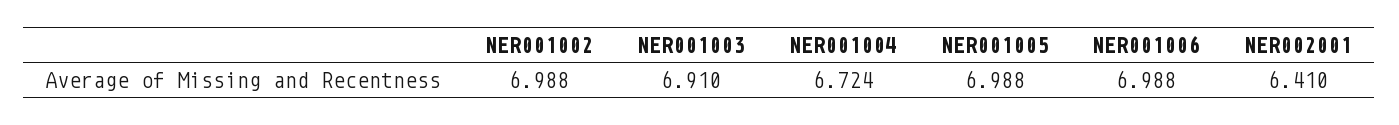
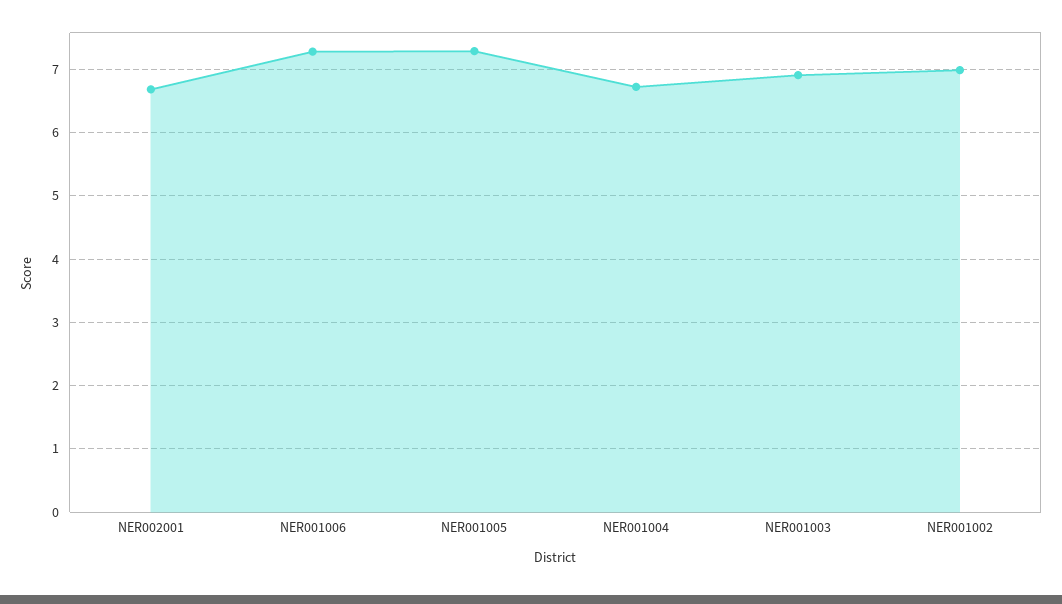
NER001005: 6.988 -> 7.3
NER001006: 6.988 -> 7.3
NER002001: 6.41 -> 6.7

